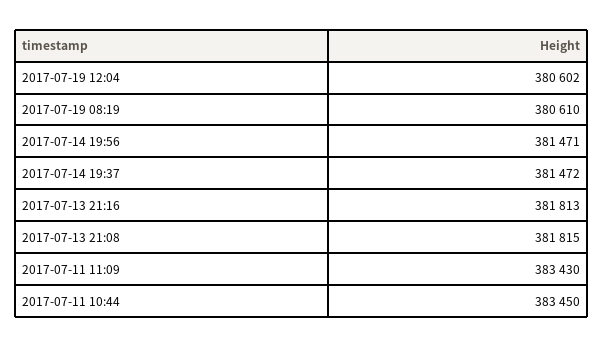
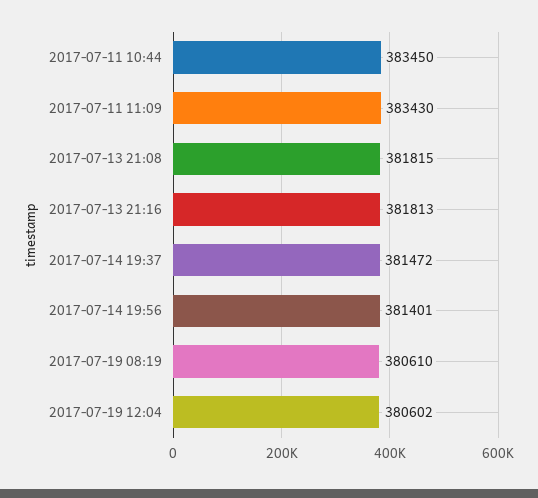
2017-07-14 19:56: 381471 -> 381401

